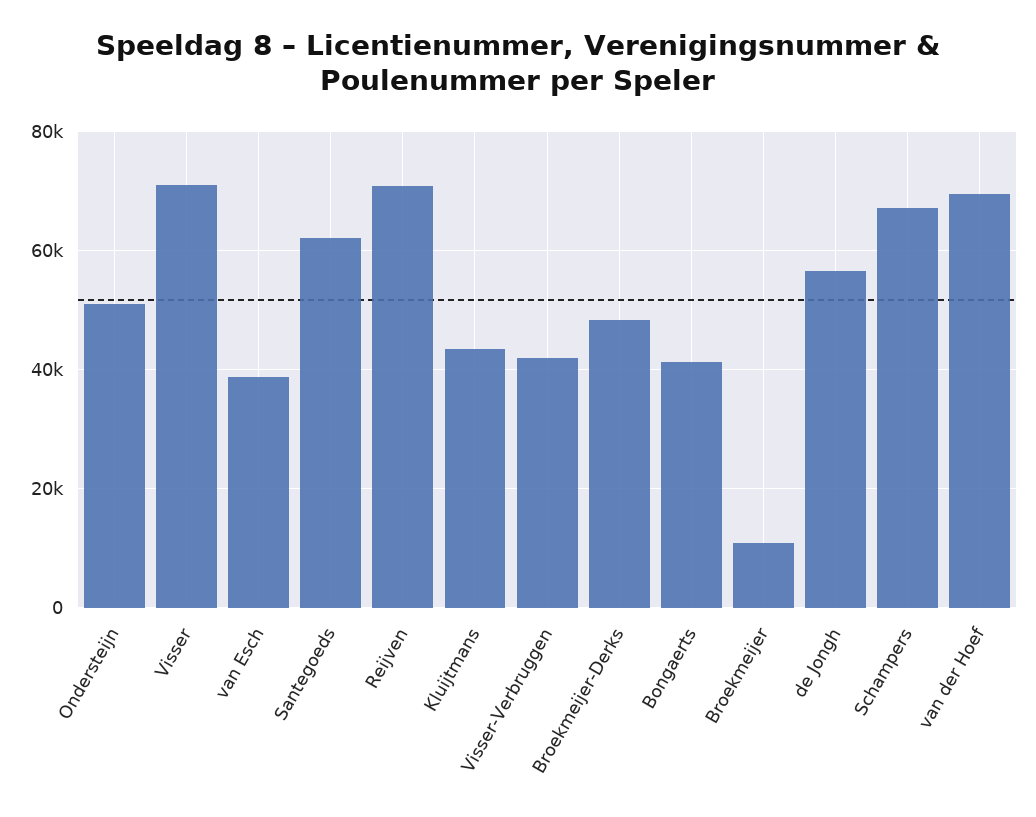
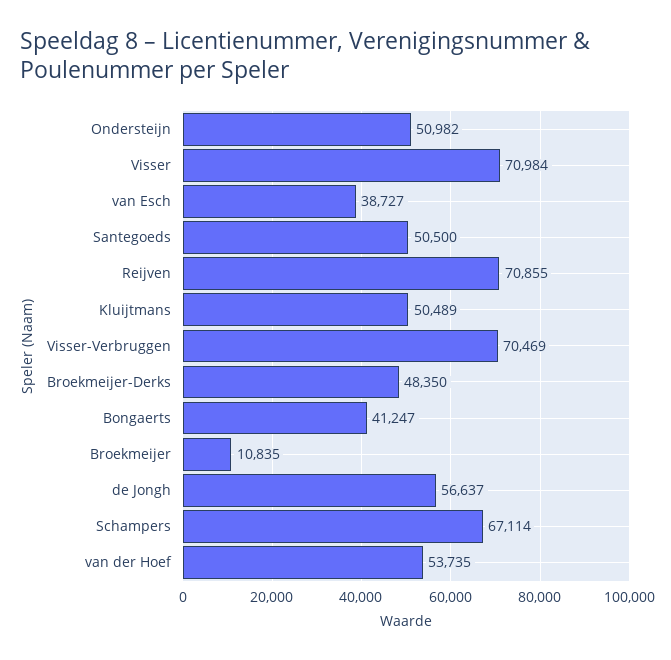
Santegoeds: 62000 -> 50500
Kluijtmans: 44000 -> 50489
Visser-Verbruggen: 42000 -> 70469
van der Hoef: 70000 -> 53735

